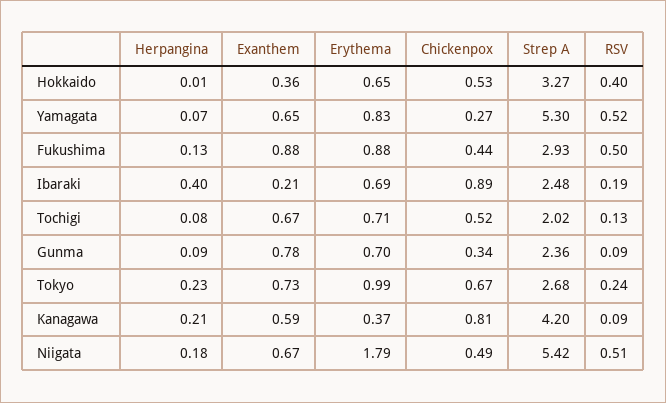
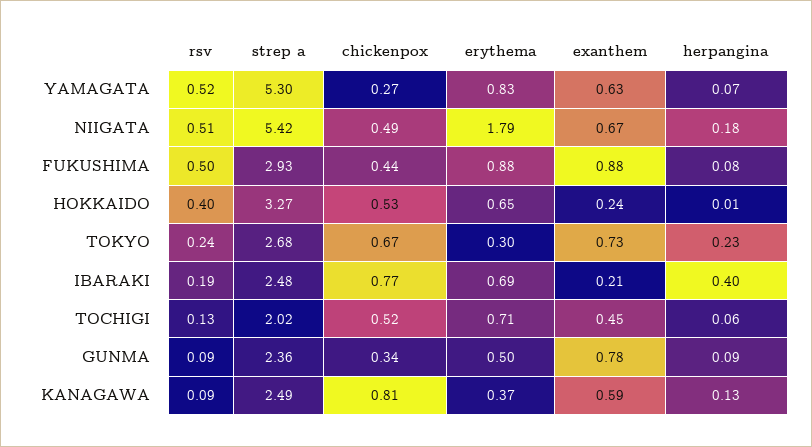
Exanthem, Hokkaido: 0.36 -> 0.24
Exanthem, Yamagata: 0.65 -> 0.63
Herpangina, Fukushima: 0.13 -> 0.08
Chickenpox, Ibaraki: 0.89 -> 0.77
Herpangina, Tochigi: 0.08 -> 0.06
Exanthem, Tochigi: 0.67 -> 0.45
Erythema, Gunma: 0.7 -> 0.5
Erythema, Tokyo: 0.99 -> 0.3
Herpangina, Kanagawa: 0.21 -> 0.13
Strep A, Kanagawa: 4.2 -> 2.49

